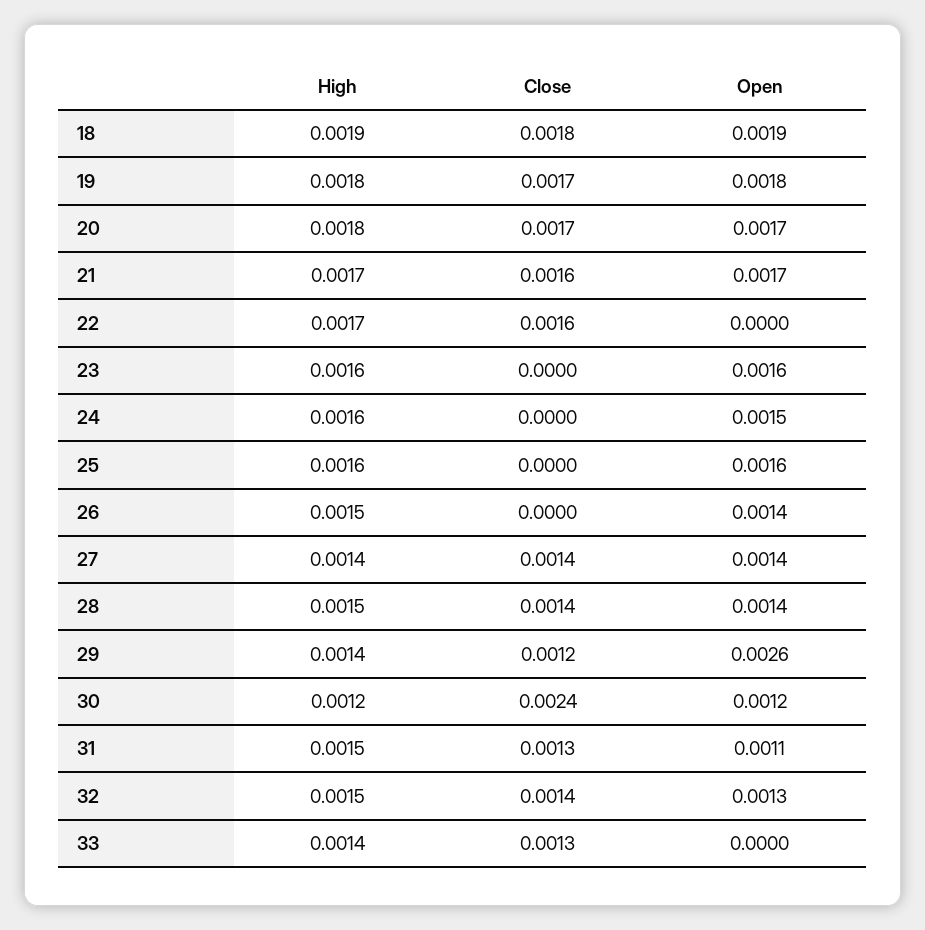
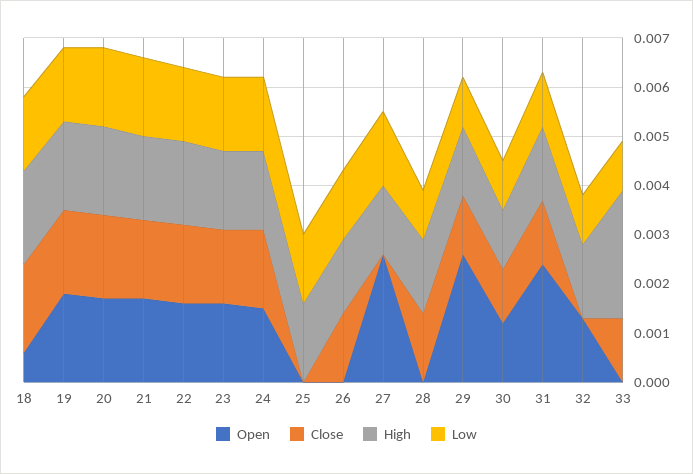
Open, 18: 0.0019 -> 0.0005
Open, 22: 0 -> 0.0015
Close, 23: 0 -> 0.0015
Close, 24: 0 -> 0.0015
Open, 25: 0.0016 -> 0
Close, 26: 0 -> 0.0015
Open, 26: 0.0014 -> 0
Close, 27: 0.0014 -> 0
Open, 27: 0.0014 -> 0.0025
Open, 28: 0.0014 -> 0
Close, 30: 0.0024 -> 0.001
Open, 31: 0.0011 -> 0.0025
Close, 32: 0.0014 -> 0
High, 33: 0.0014 -> 0.0025
Low, 18: none -> 0.0015
Low, 19: none -> 0.0015
Low, 20: none -> 0.0015
Low, 21: none -> 0.0015
Low, 22: none -> 0.0015
Low, 23: none -> 0.0015
Low, 24: none -> 0.0015
Low, 25: none -> 0.0015
Low, 26: none -> 0.0015
Low, 27: none -> 0.0015
Low, 28: none -> 0.001
Low, 29: none -> 0.001
Low, 30: none -> 0.001
Low, 31: none -> 0.001
Low, 32: none -> 0.001
Low, 33: none -> 0.001

